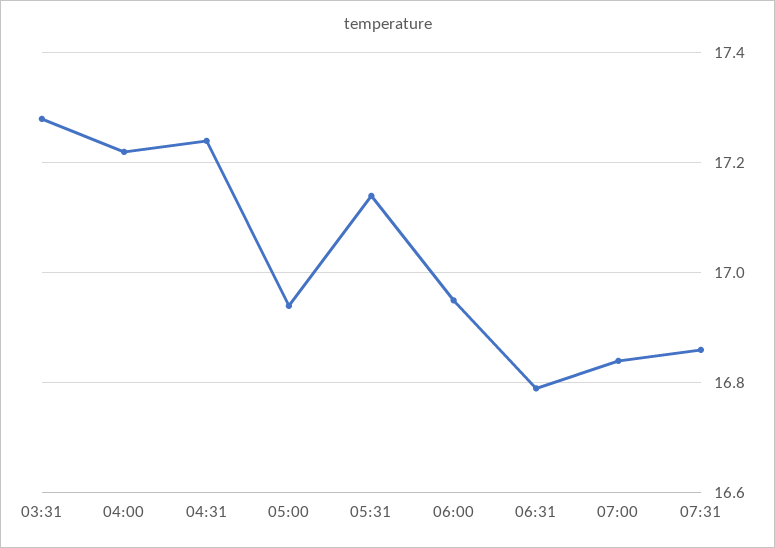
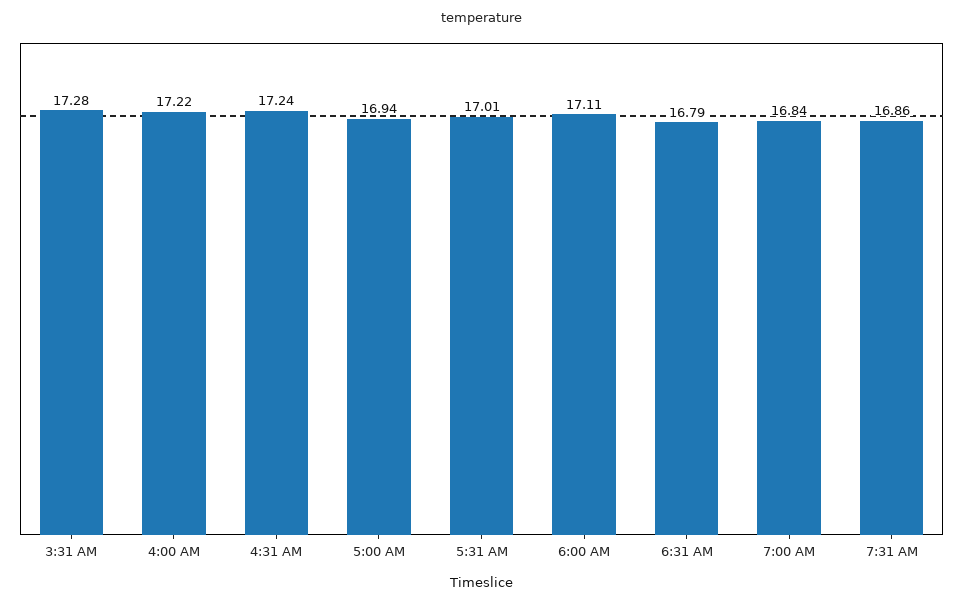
05:31: 17.15 -> 17.01
06:00: 16.95 -> 17.11

